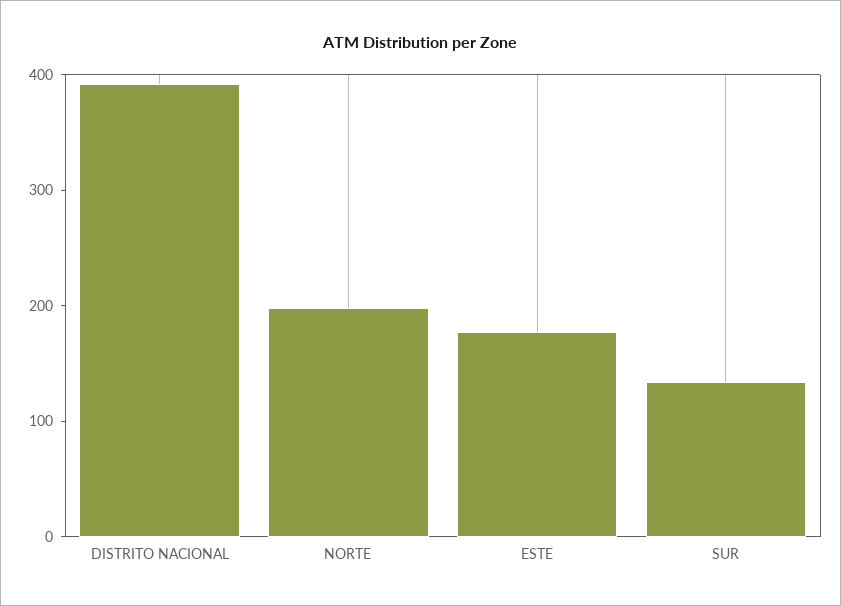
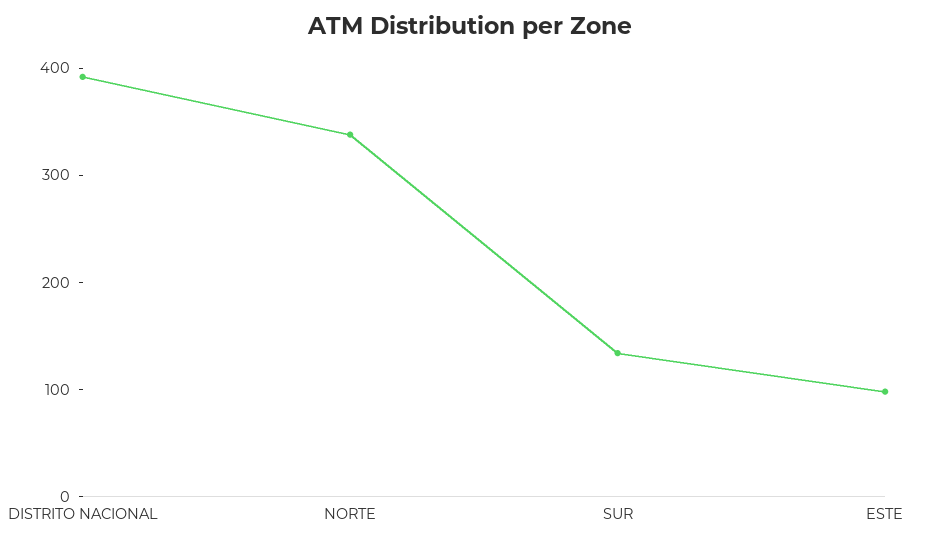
NORTE: 200 -> 340
ESTE: 180 -> 100

